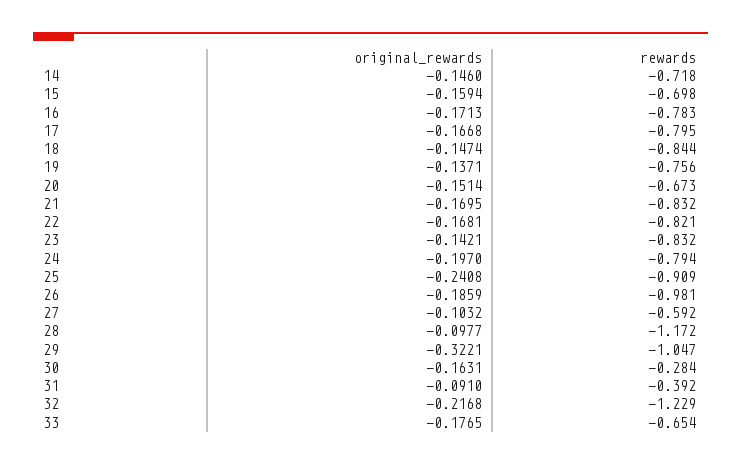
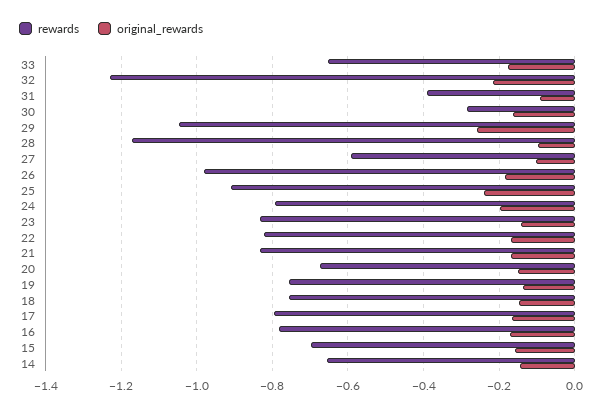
rewards, 14: -0.718 -> -0.66
rewards, 18: -0.844 -> -0.76
original_rewards, 29: -0.3221 -> -0.26

